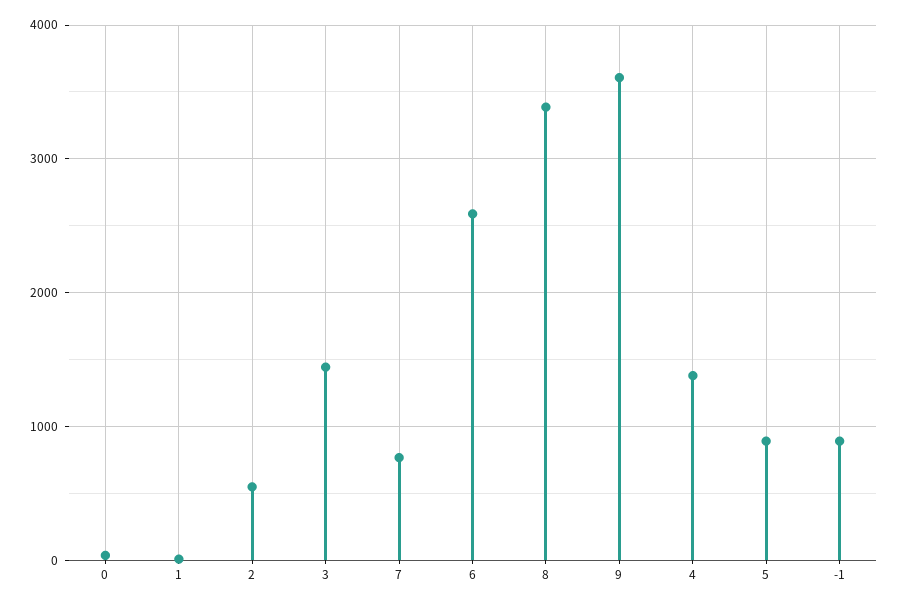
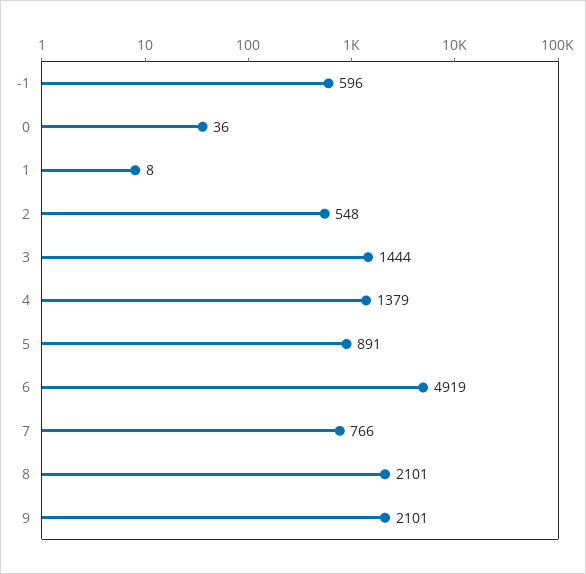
6: 2600 -> 4919
8: 3400 -> 2101
9: 3600 -> 2101
-1: 900 -> 596

